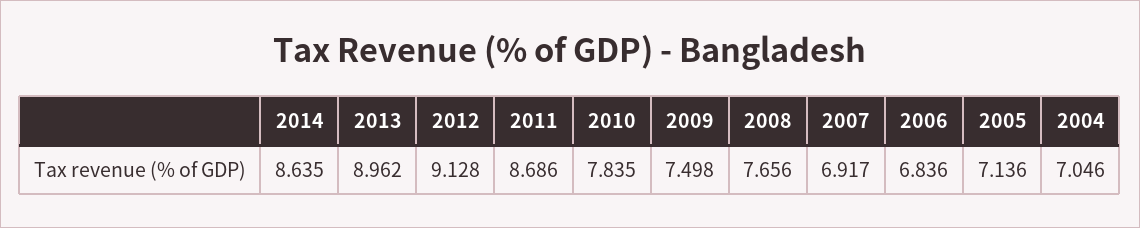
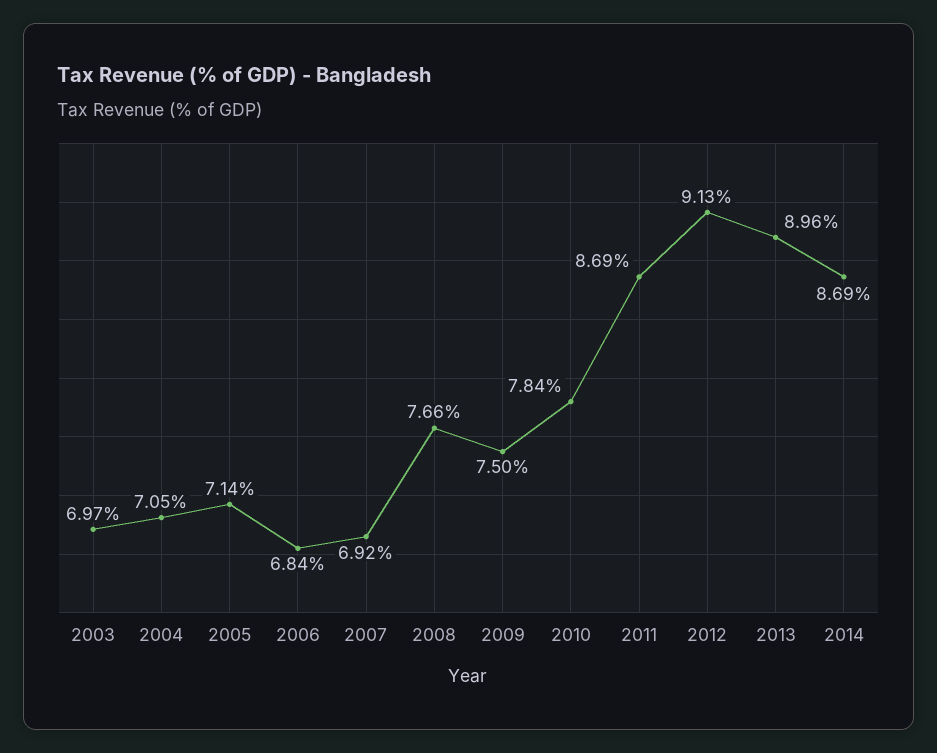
2014: 8.635 -> 8.69
2003: none -> 6.97

